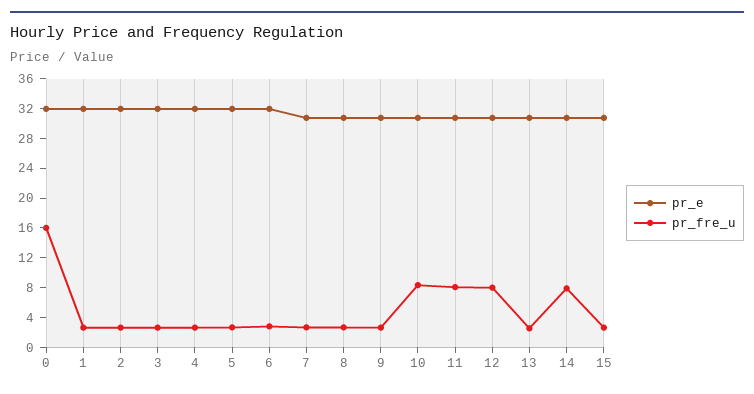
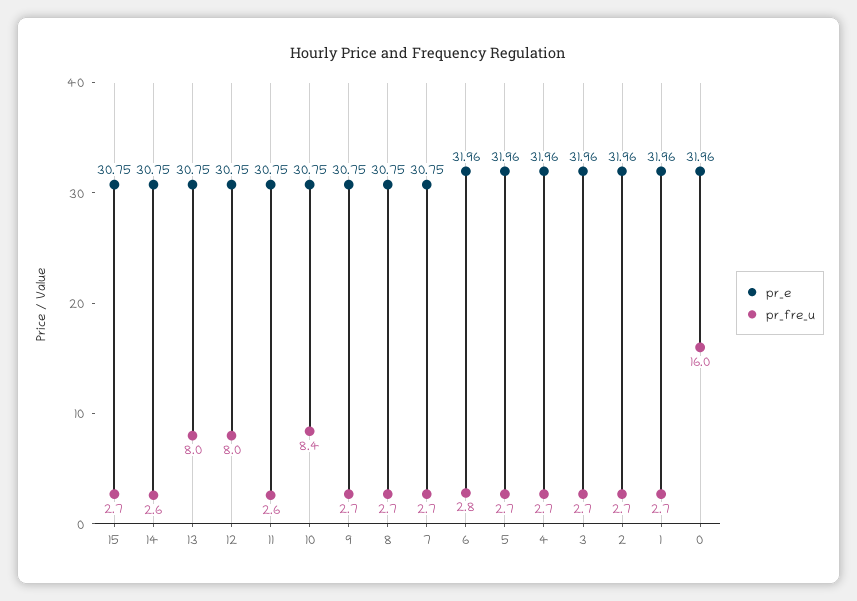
pr_fre_u, 11: 8 -> 2.6
pr_fre_u, 13: 2 -> 8
pr_fre_u, 14: 8 -> 2.6

